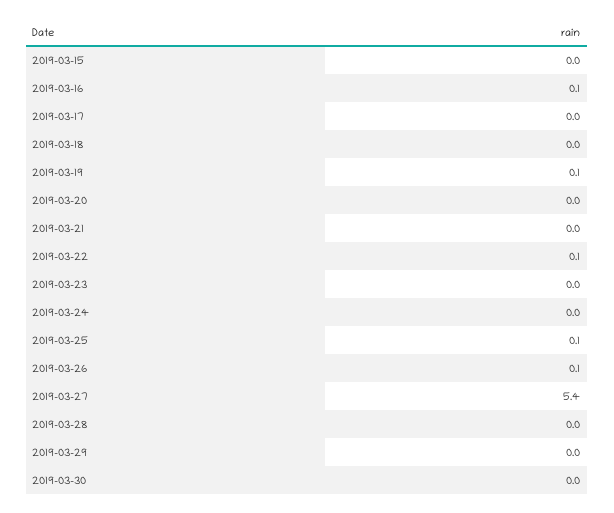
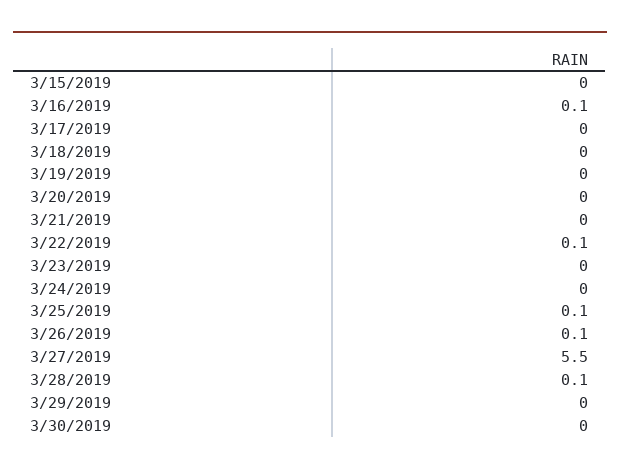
2019-03-19: 0.1 -> 0
2019-03-27: 5.4 -> 5.5
2019-03-28: 0 -> 0.1

